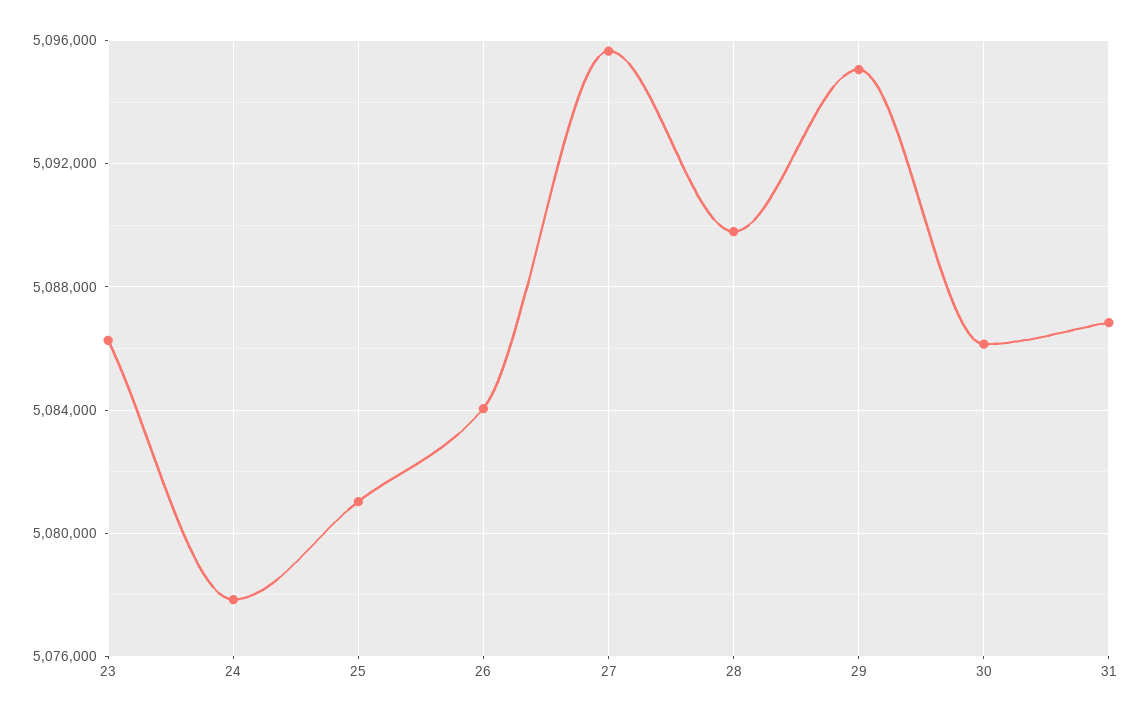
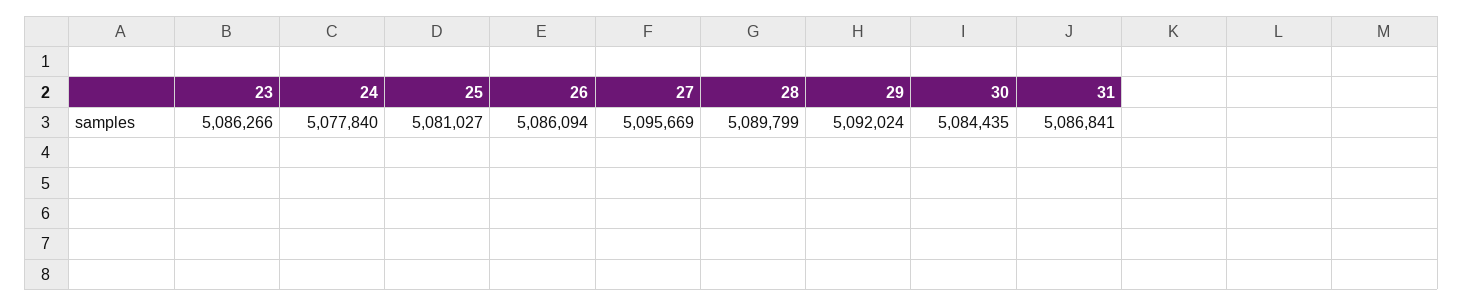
26: 5084000 -> 5086094
29: 5095000 -> 5092024
30: 5086000 -> 5084435

